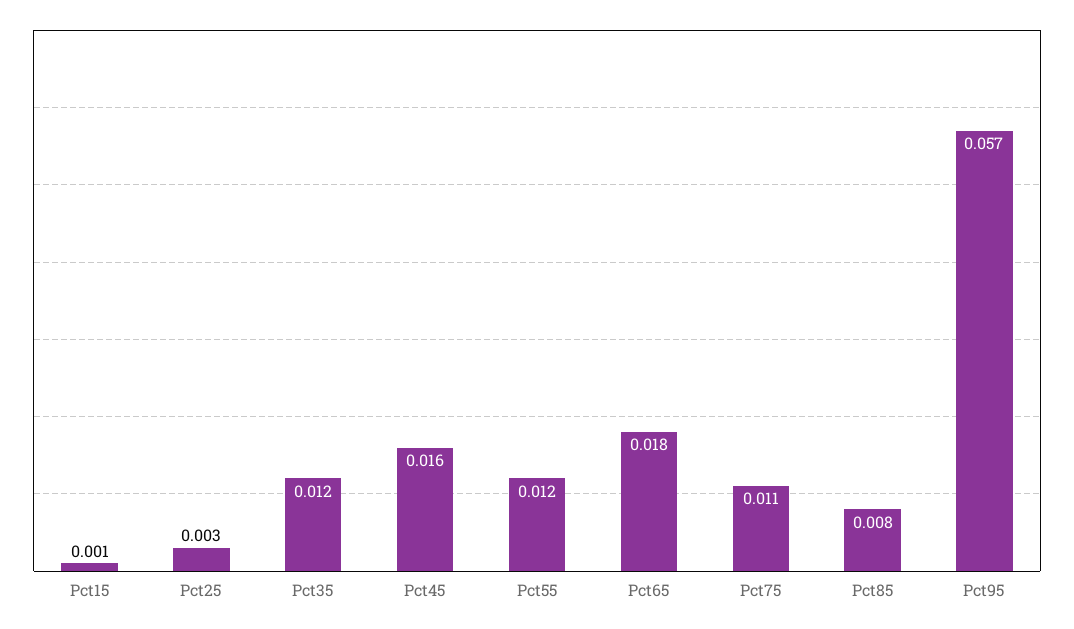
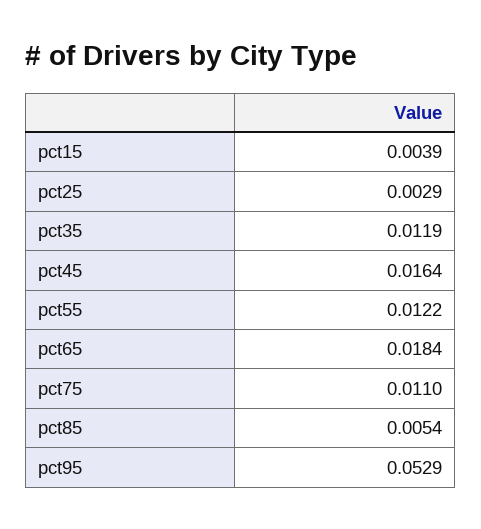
Pct15: 0.001 -> 0.0039
Pct85: 0.008 -> 0.0054
Pct95: 0.057 -> 0.0529

